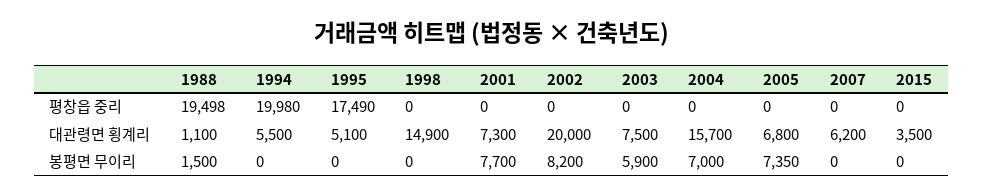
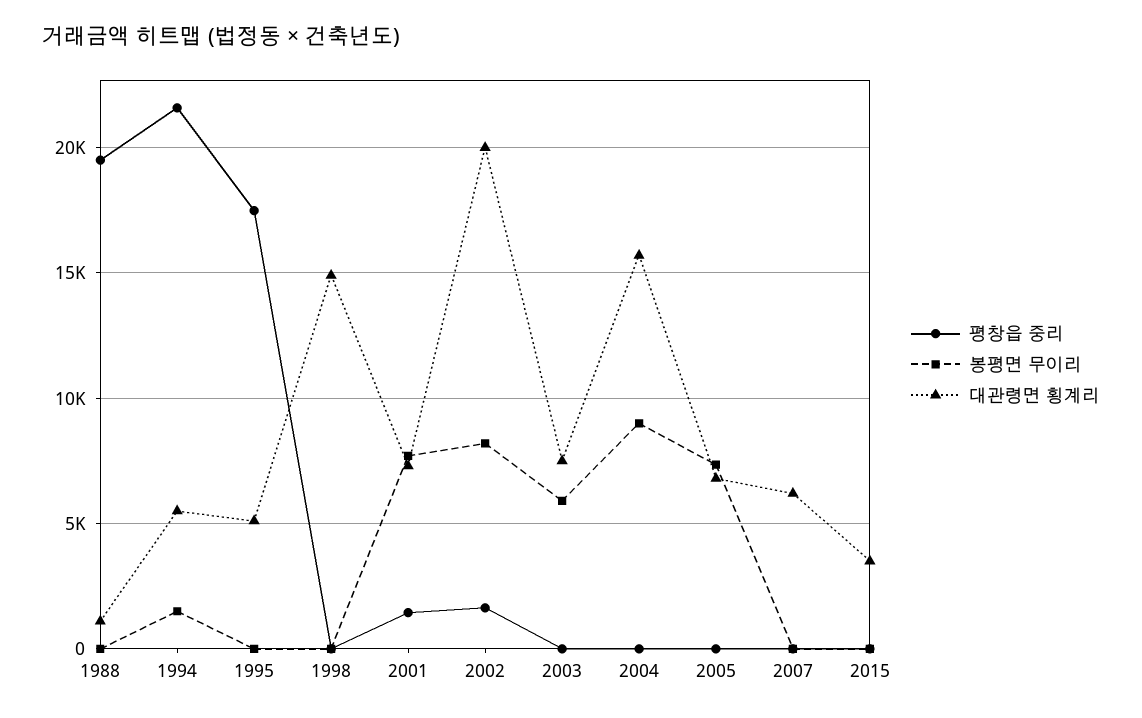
평창읍 중리, 1994: 19980 -> 21500
평창읍 중리, 2001: 0 -> 1500
평창읍 중리, 2002: 0 -> 1500
봉평면 무이리, 1988: 1500 -> 0
봉평면 무이리, 1994: 0 -> 1500
봉평면 무이리, 2004: 7000 -> 9000

